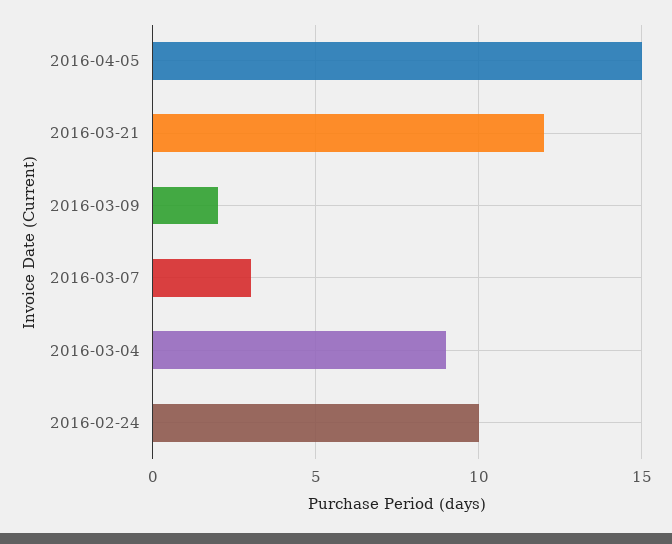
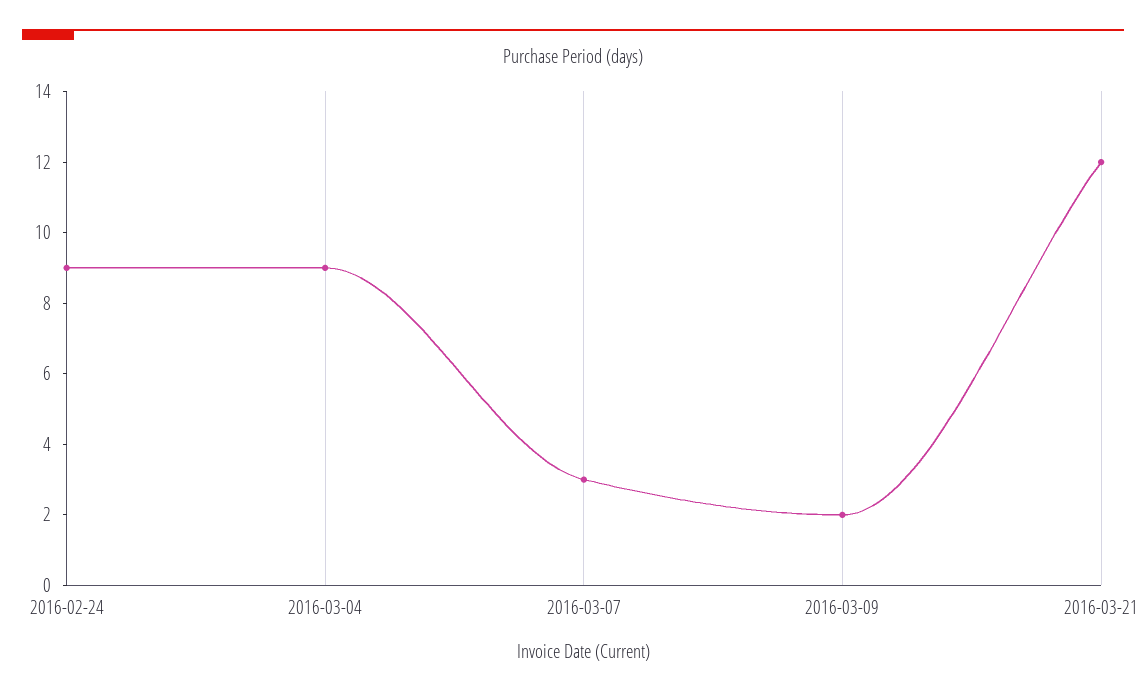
2016-04-05: 15 -> none
2016-02-24: 10 -> 9

